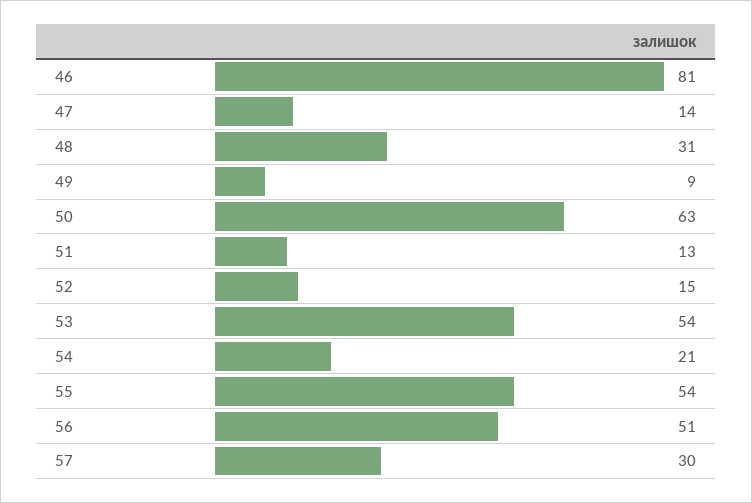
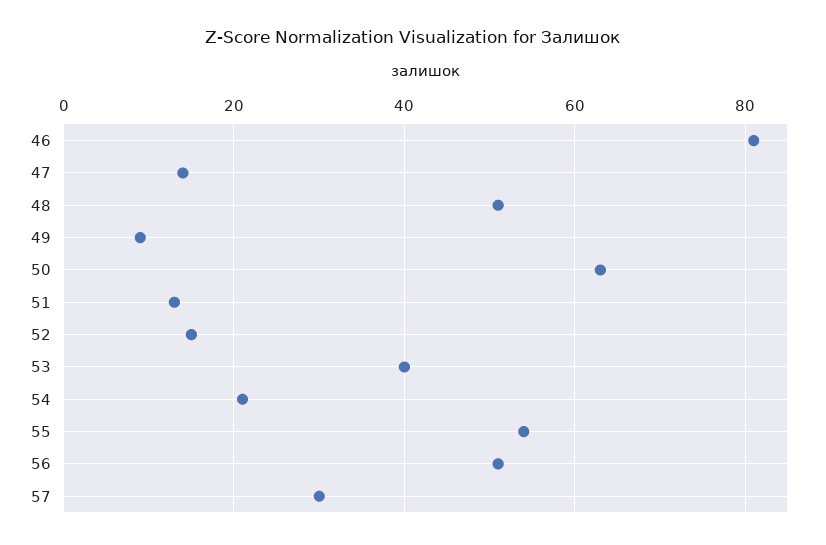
48: 31 -> 50
53: 54 -> 40

